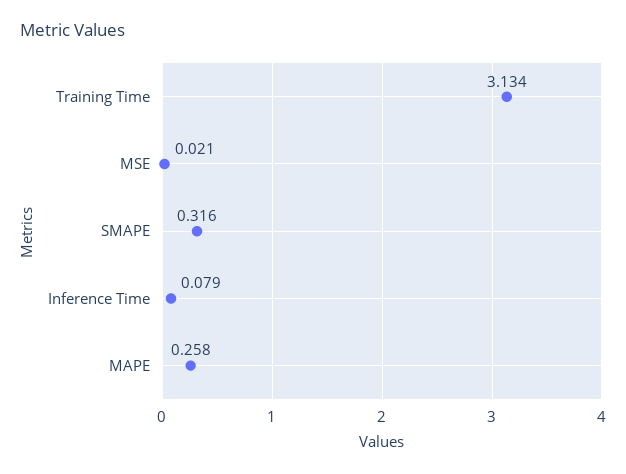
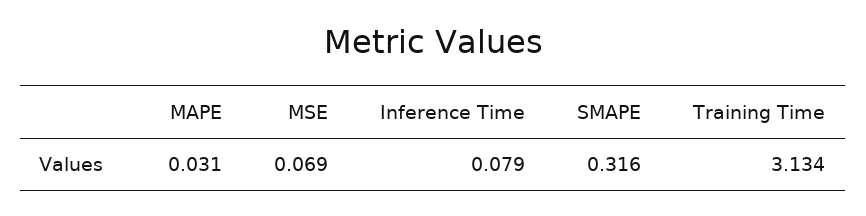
MSE: 0.021 -> 0.069
MAPE: 0.258 -> 0.031

